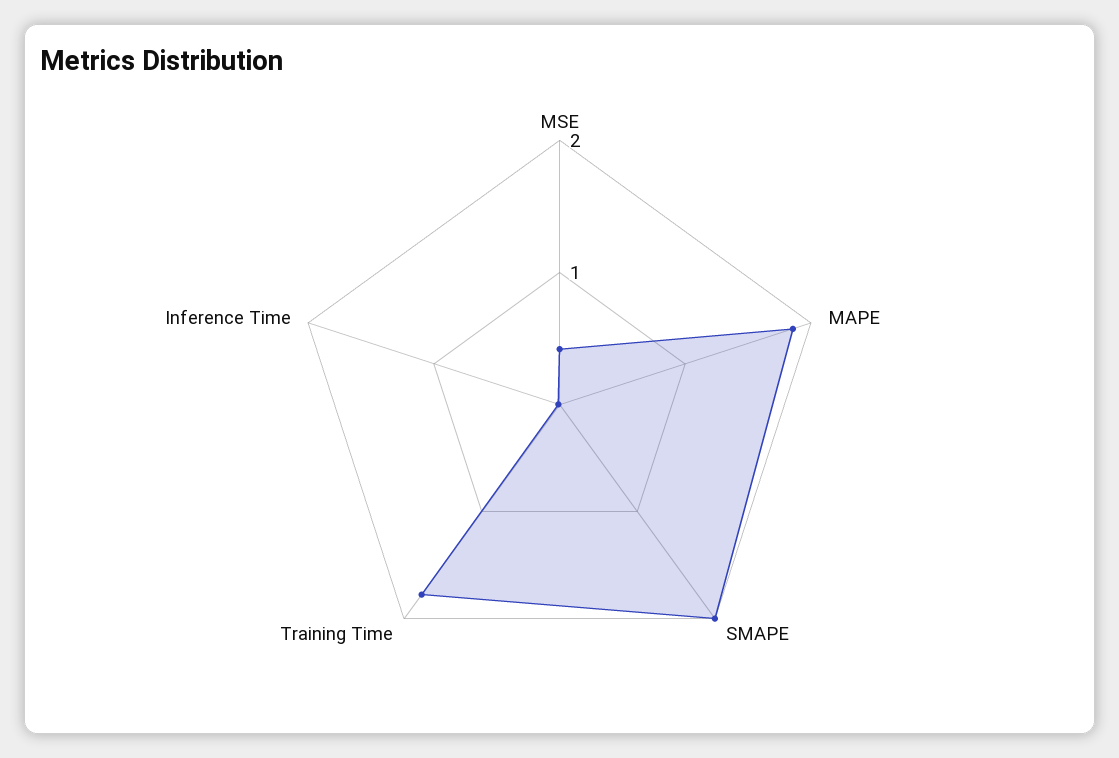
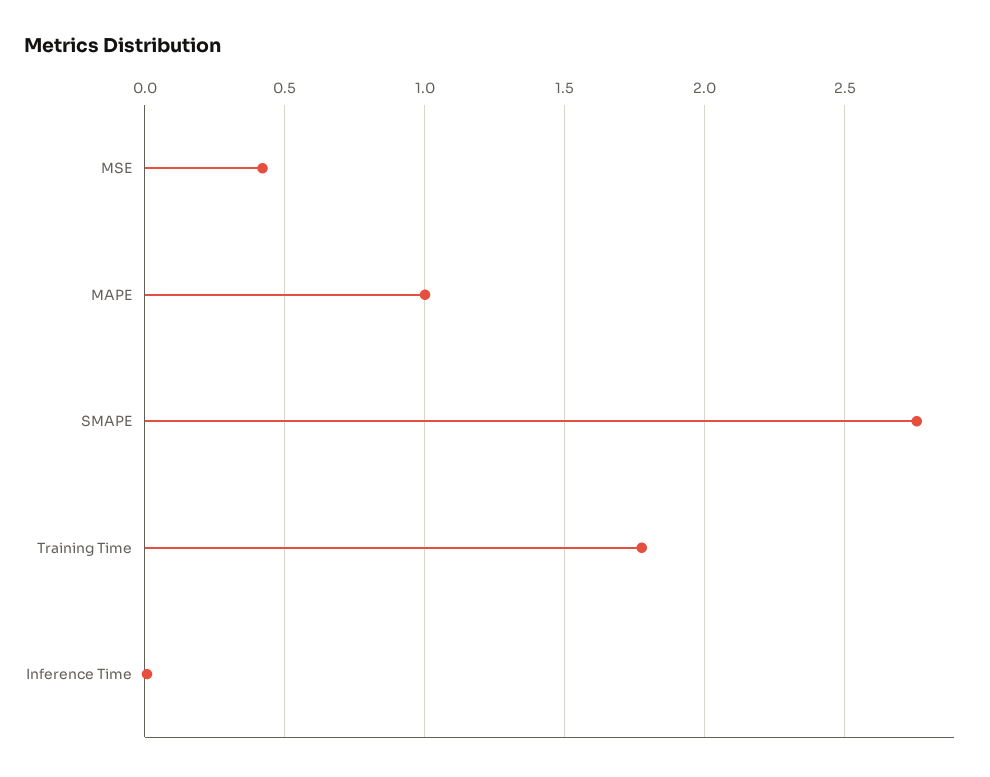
MAPE: 1.8 -> 1
SMAPE: 2 -> 2.75

